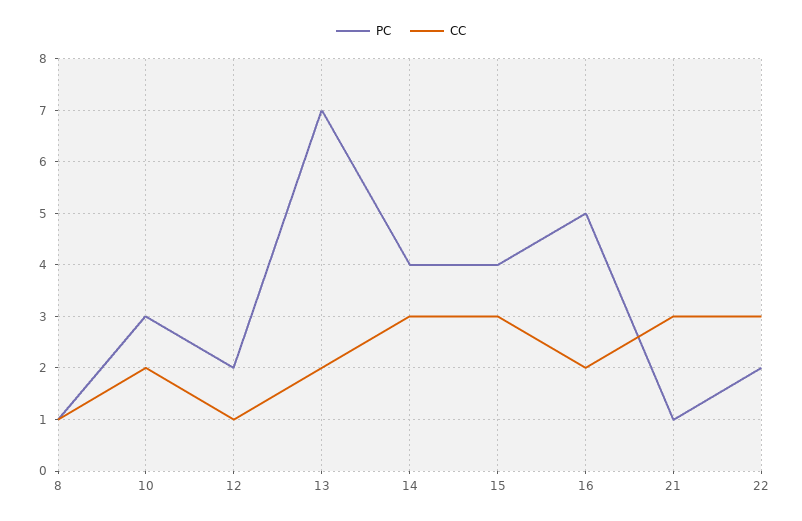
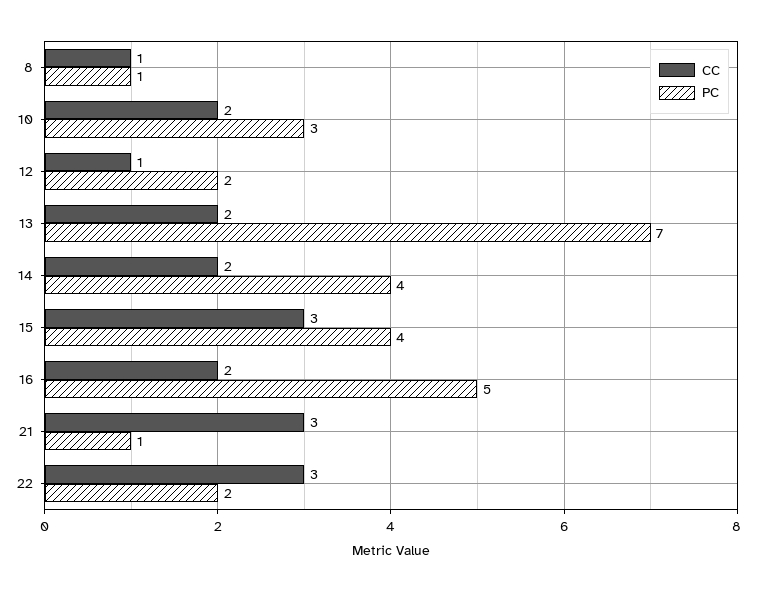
CC, 14: 3 -> 2

